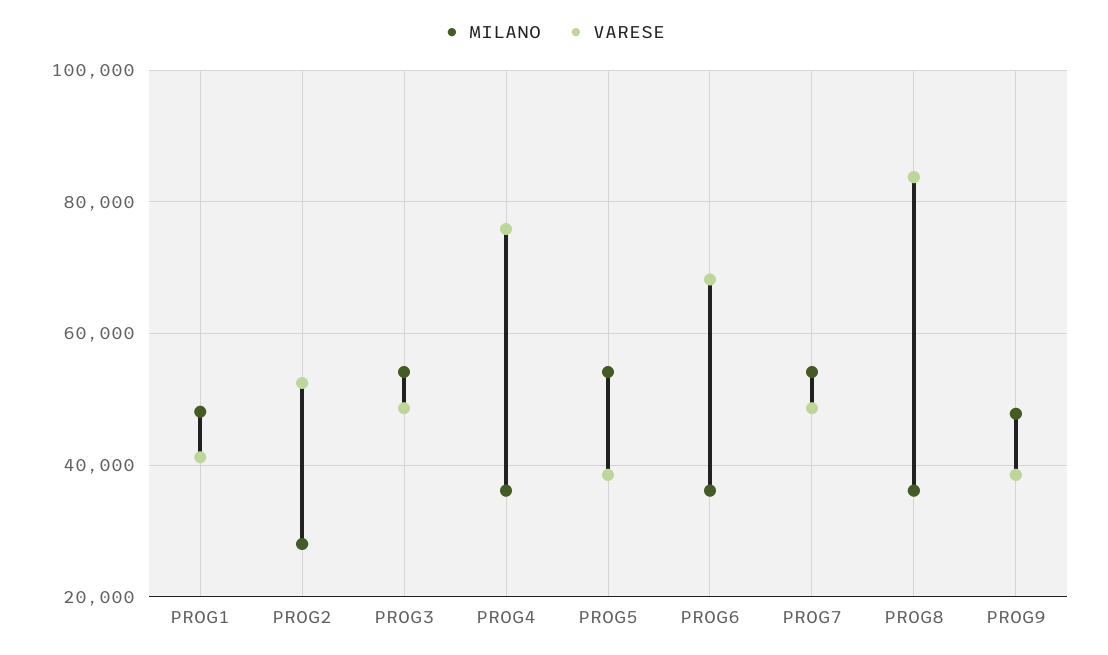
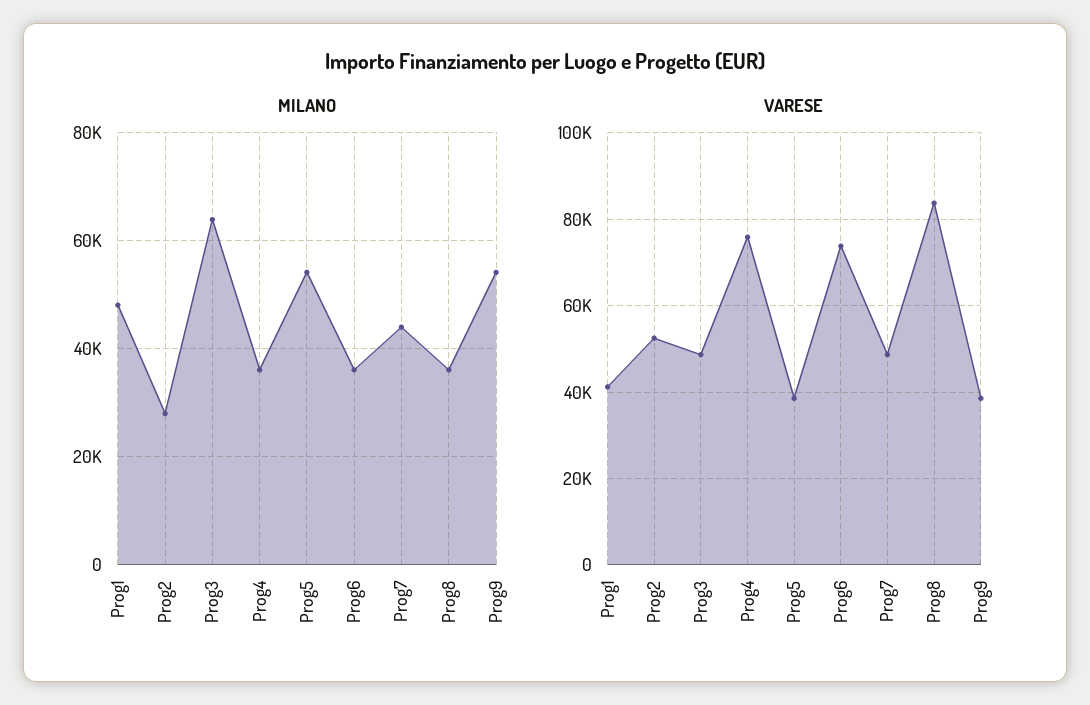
MILANO, PROG3: 54000 -> 64000
VARESE, PROG6: 68000 -> 74000
MILANO, PROG7: 54000 -> 44000
MILANO, PROG9: 48000 -> 54000

